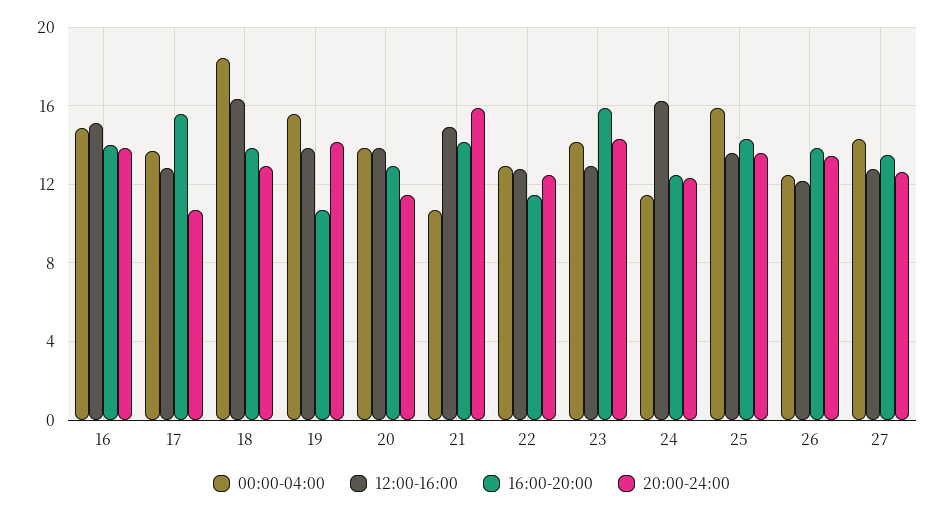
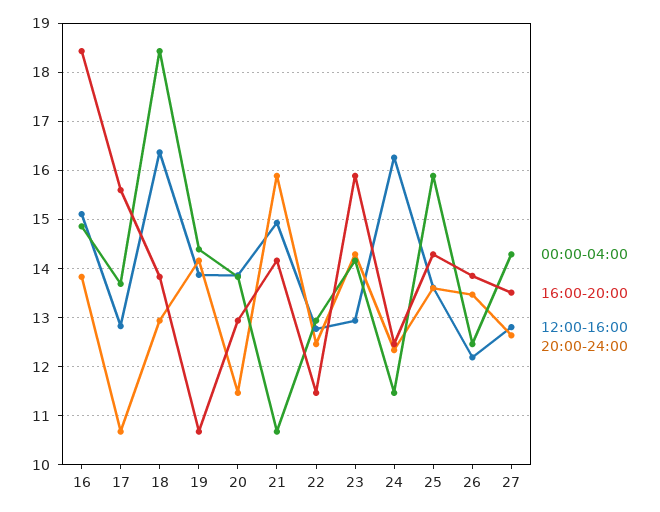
16:00-20:00, 16: 14 -> 18.4
00:00-04:00, 19: 15.5 -> 14.4

